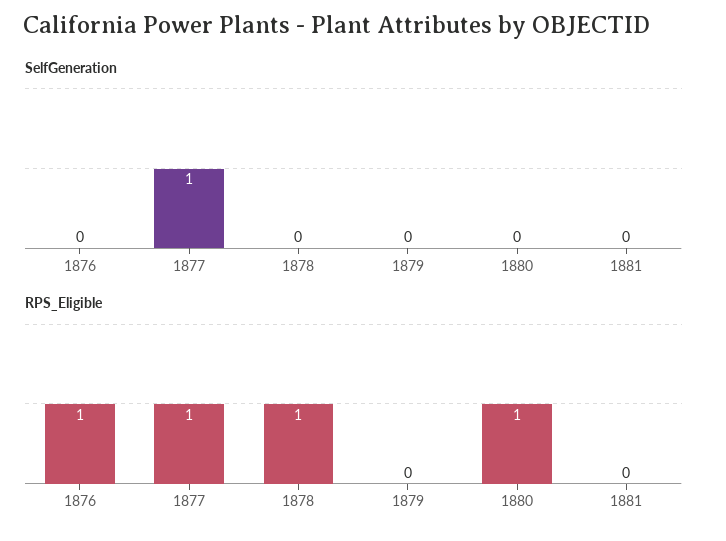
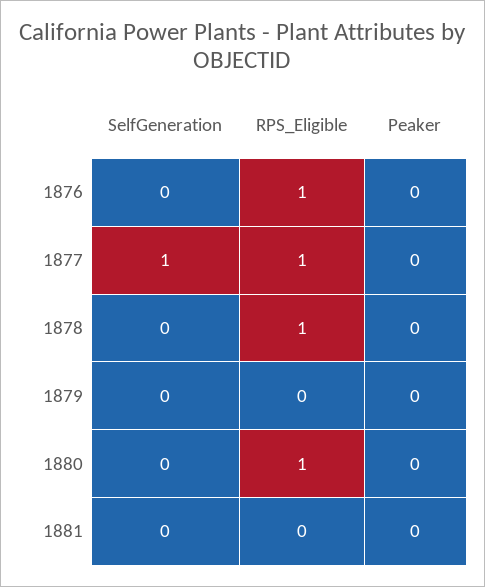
Peaker, 1876: none -> 0
Peaker, 1877: none -> 0
Peaker, 1878: none -> 0
Peaker, 1879: none -> 0
Peaker, 1880: none -> 0
Peaker, 1881: none -> 0

